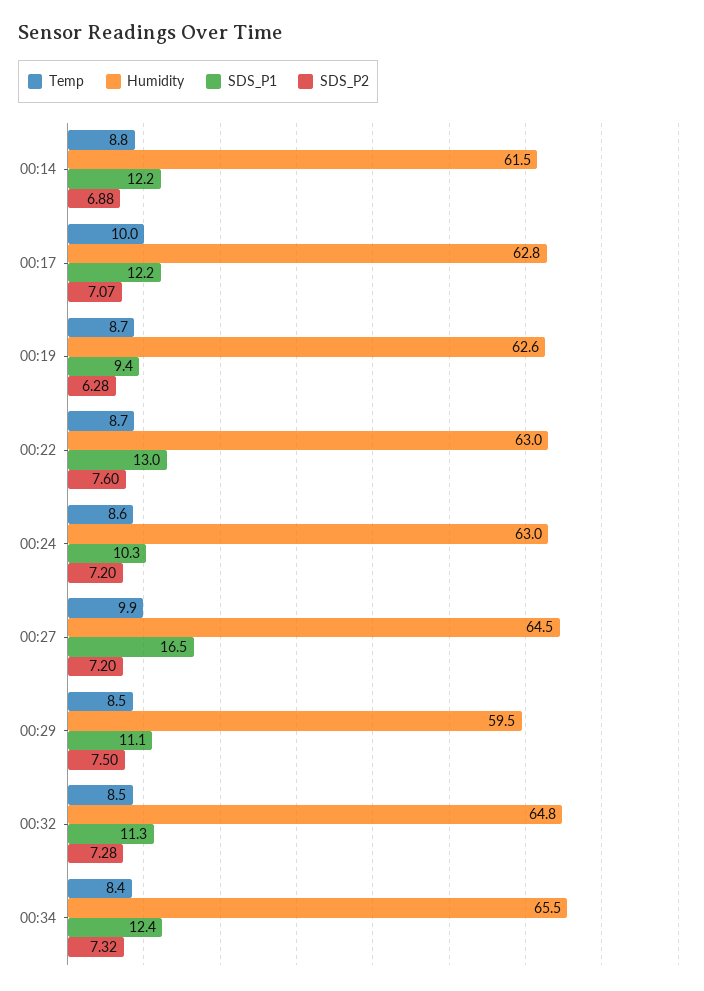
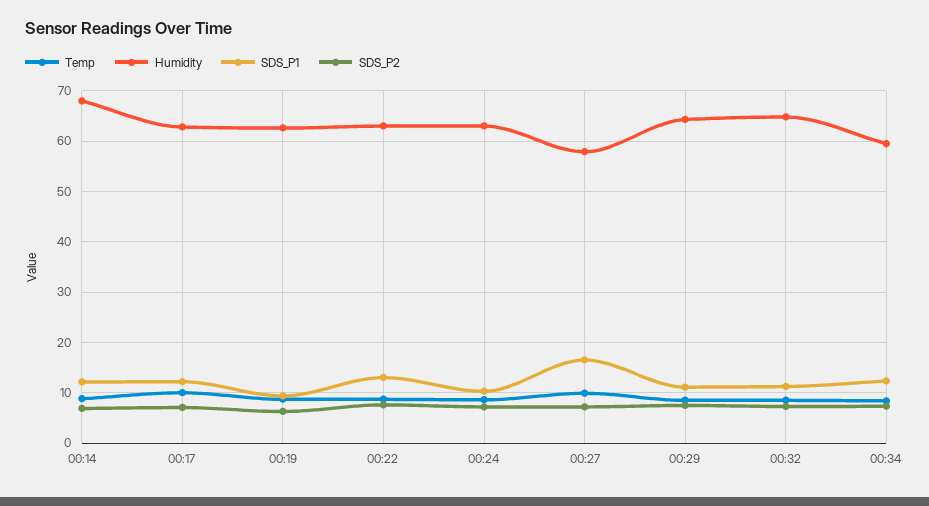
Humidity, 00:14: 61.5 -> 68
Humidity, 00:27: 64.5 -> 58
Humidity, 00:29: 59.5 -> 64
Humidity, 00:34: 65.5 -> 60

